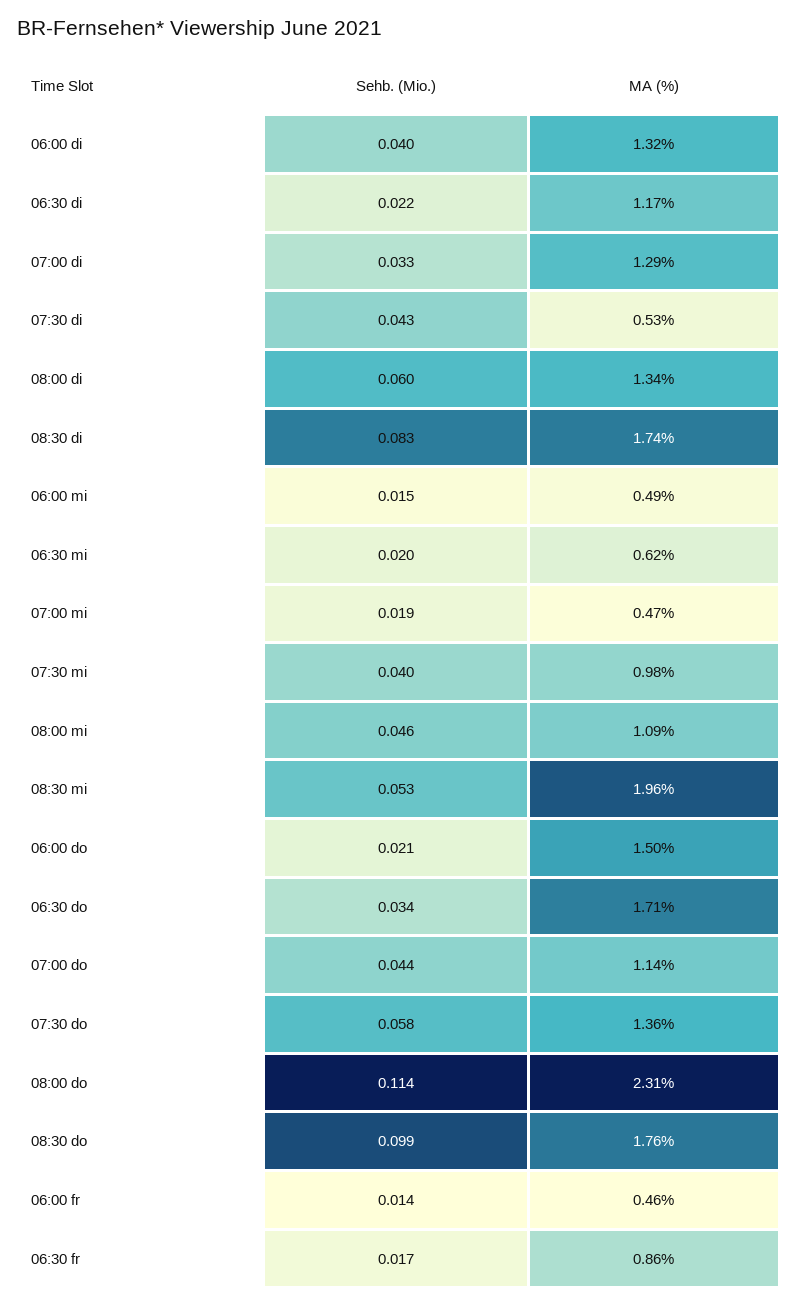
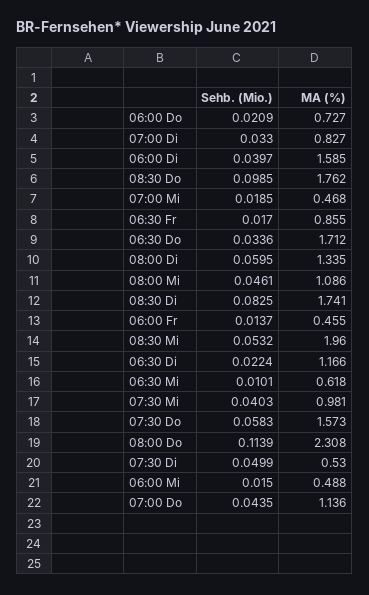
MA (%), 06:00 di: 1.32 -> 1.585
MA (%), 07:00 di: 1.29 -> 0.827
Sehb. (Mio.), 07:30 di: 0.043 -> 0.0499
Sehb. (Mio.), 06:30 mi: 0.02 -> 0.0101
MA (%), 06:00 do: 1.5 -> 0.727
MA (%), 07:30 do: 1.36 -> 1.573

